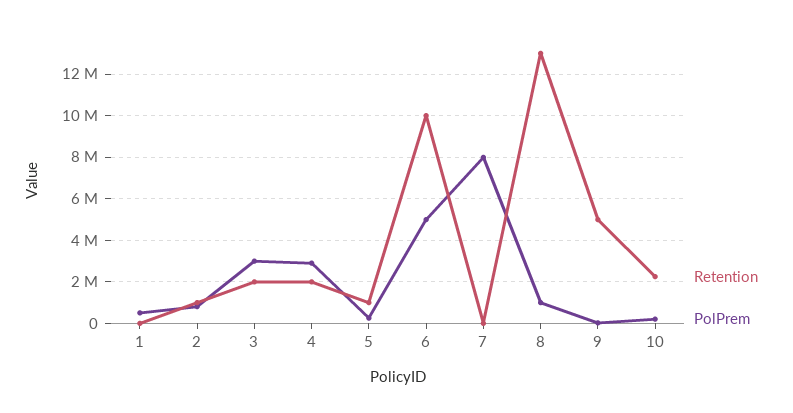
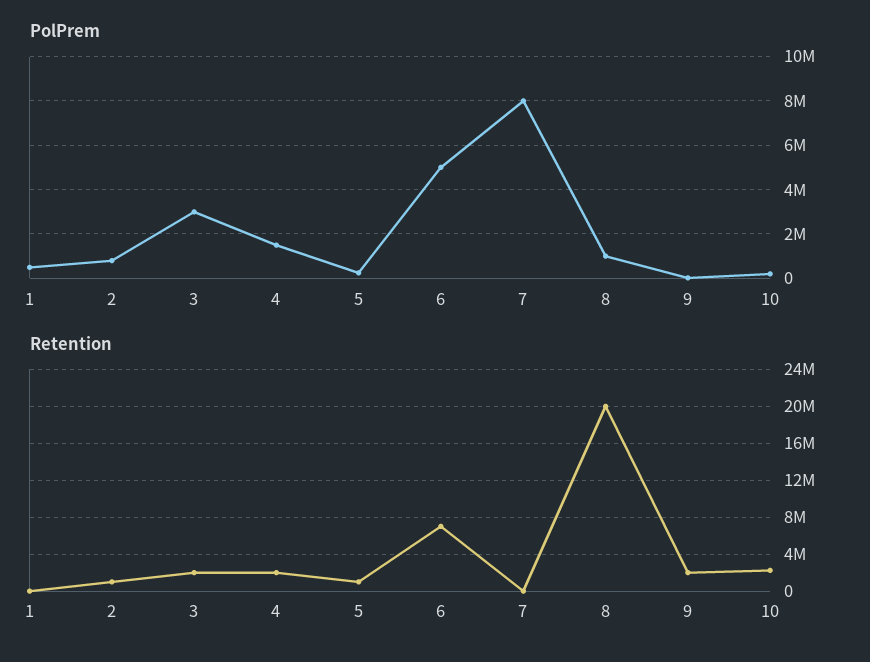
PolPrem, 4: 3000000 -> 1500000
Retention, 6: 10000000 -> 7000000
Retention, 8: 13000000 -> 20000000
Retention, 9: 5000000 -> 2000000

